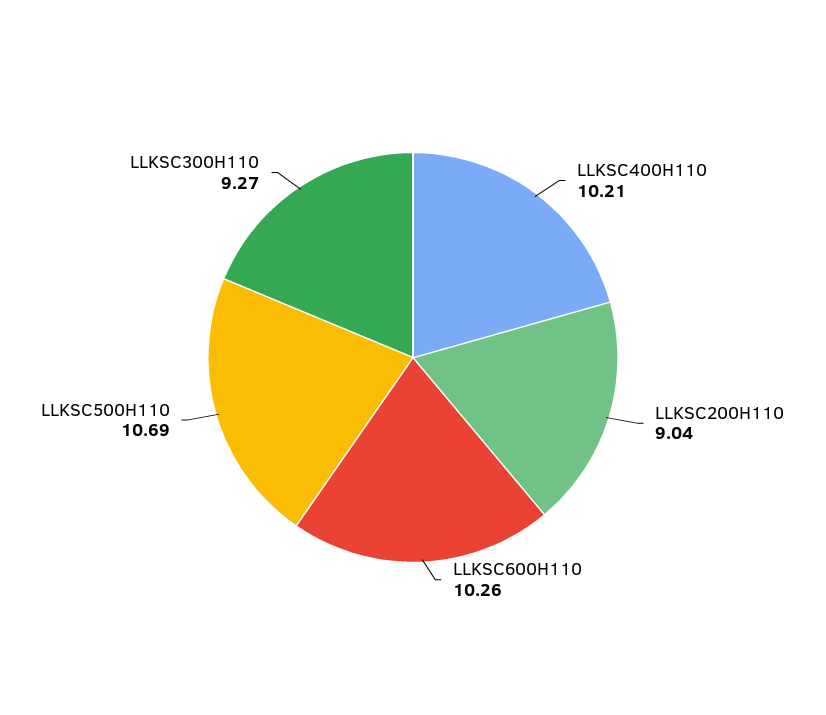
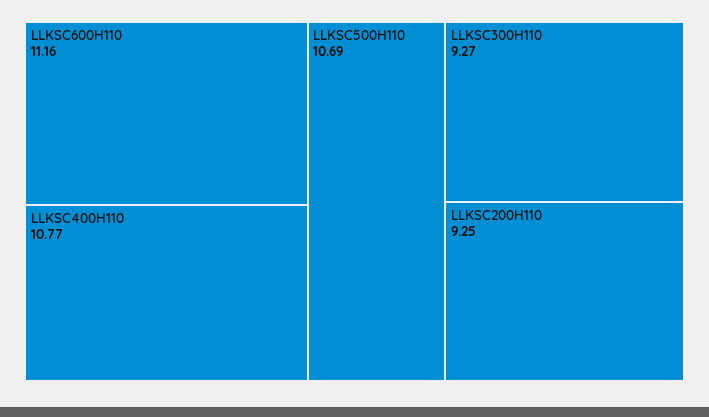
LLKSC400H110: 10.21 -> 10.77
LLKSC200H110: 9.04 -> 9.25
LLKSC600H110: 10.26 -> 11.16

